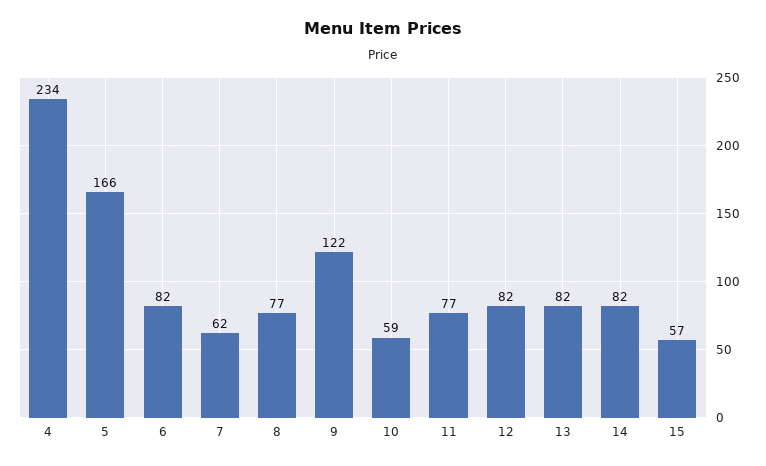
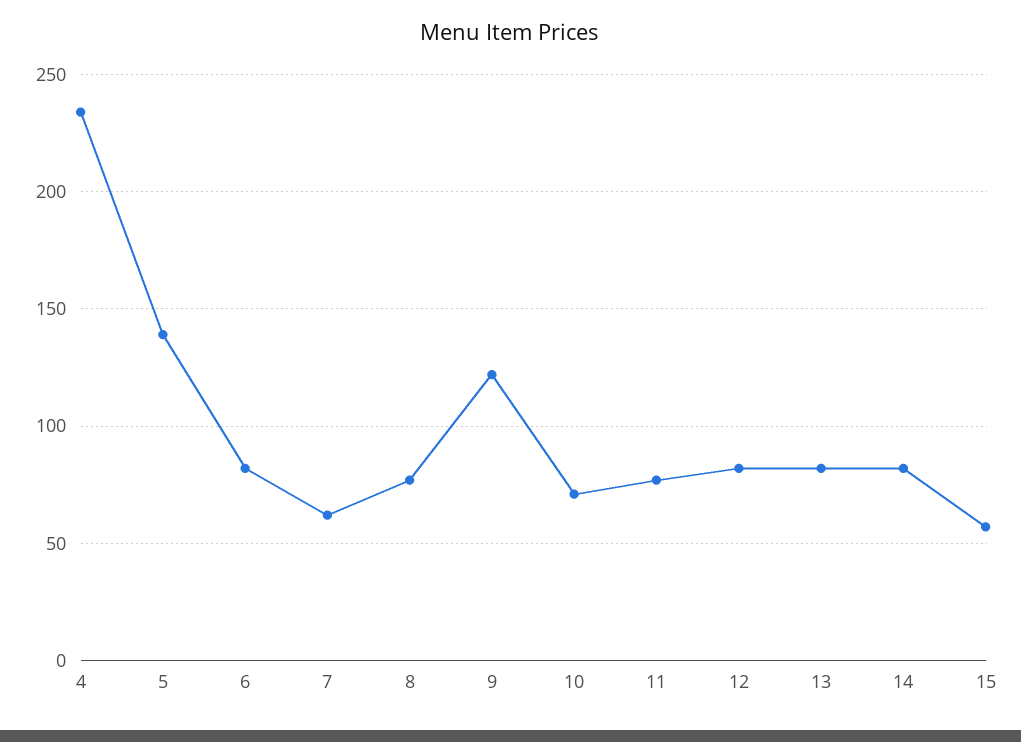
5: 166 -> 140
10: 59 -> 70

